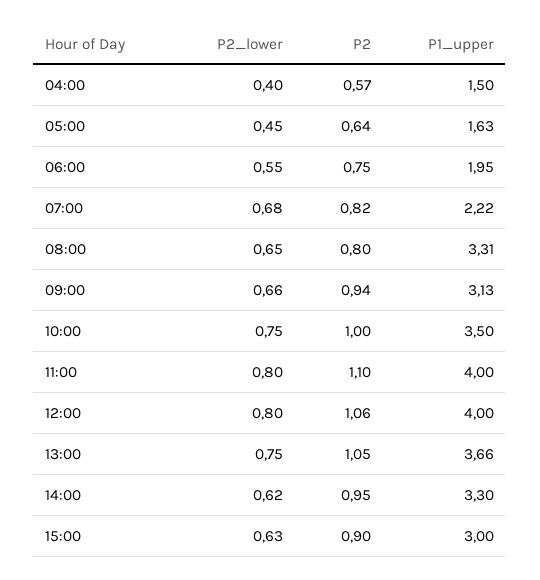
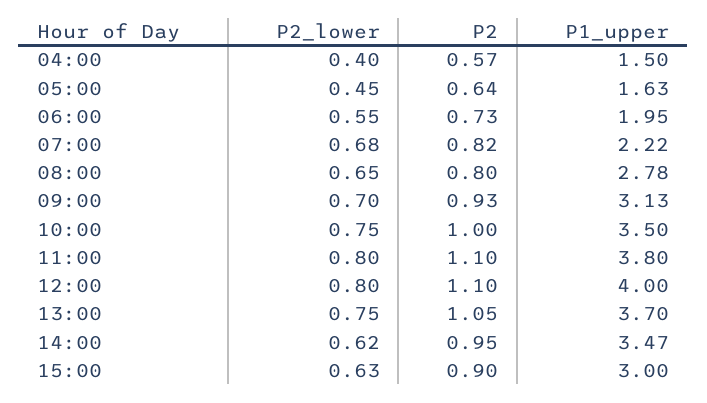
P2, 06:00: 0.75 -> 0.73
P1_upper, 08:00: 3.31 -> 2.78
P2_lower, 09:00: 0.66 -> 0.7
P2, 09:00: 0.94 -> 0.93
P1_upper, 11:00: 4 -> 3.8
P2, 12:00: 1.06 -> 1.1
P1_upper, 13:00: 3.66 -> 3.7
P1_upper, 14:00: 3.3 -> 3.47

